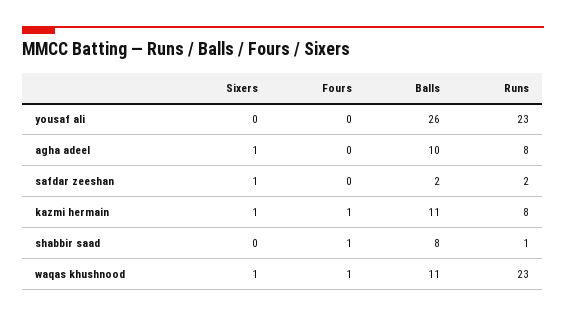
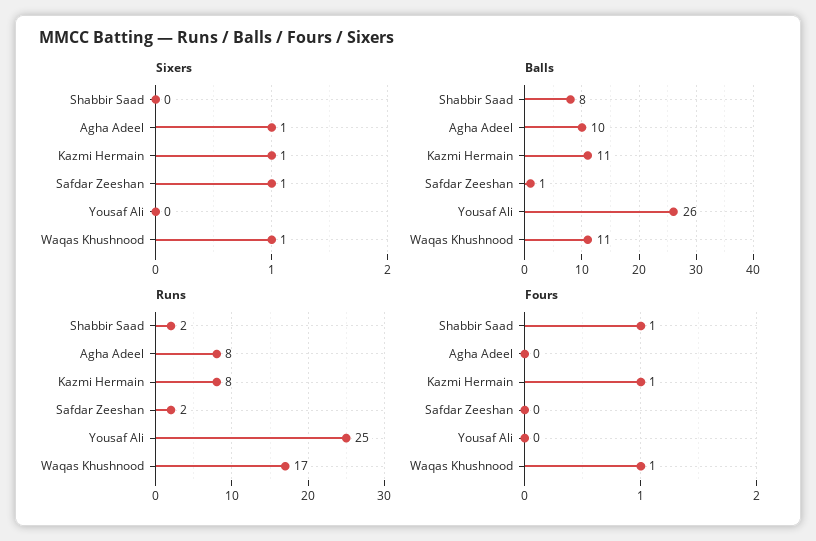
Runs, yousaf ali: 23 -> 25
Balls, safdar zeeshan: 2 -> 1
Runs, shabbir saad: 1 -> 2
Runs, waqas khushnood: 23 -> 17

